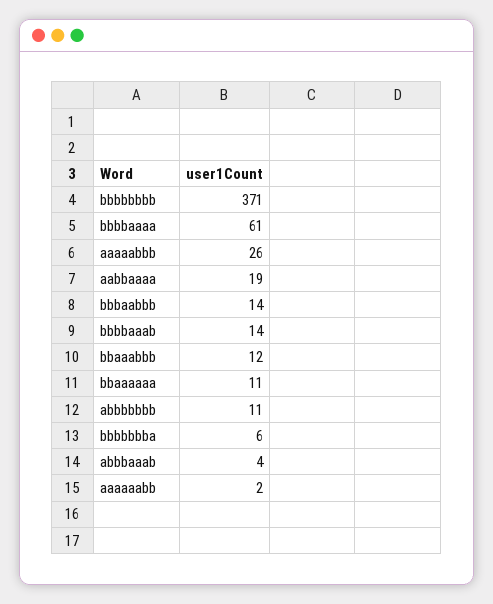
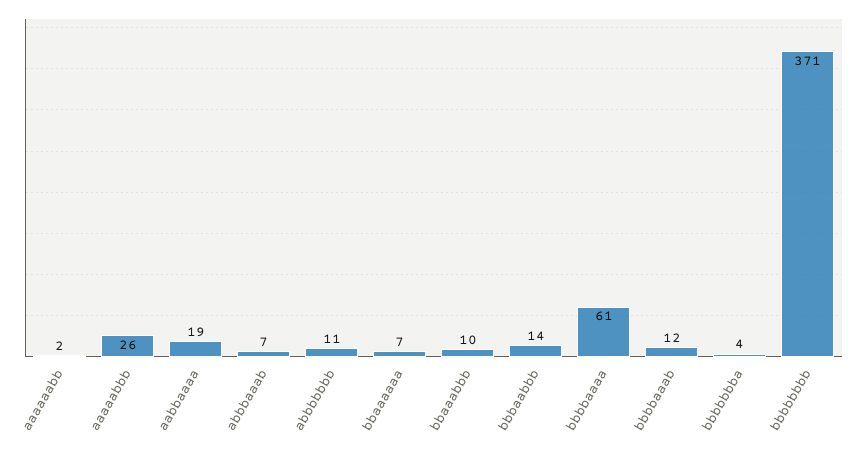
bbbbaaab: 14 -> 12
bbaaabbb: 12 -> 10
bbaaaaaa: 11 -> 7
bbbbbbba: 6 -> 4
abbbaaab: 4 -> 7

